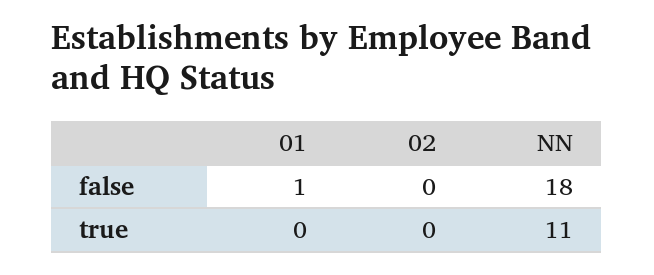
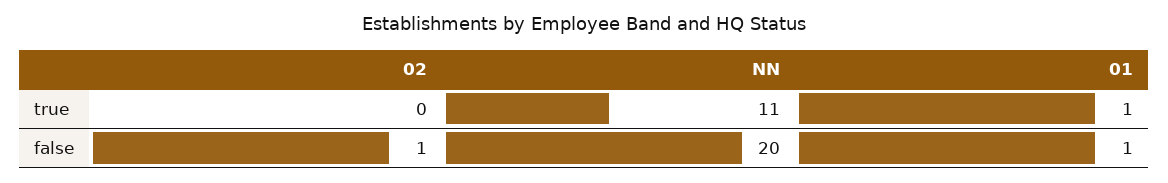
02, false: 0 -> 1
NN, false: 18 -> 20
01, true: 0 -> 1

